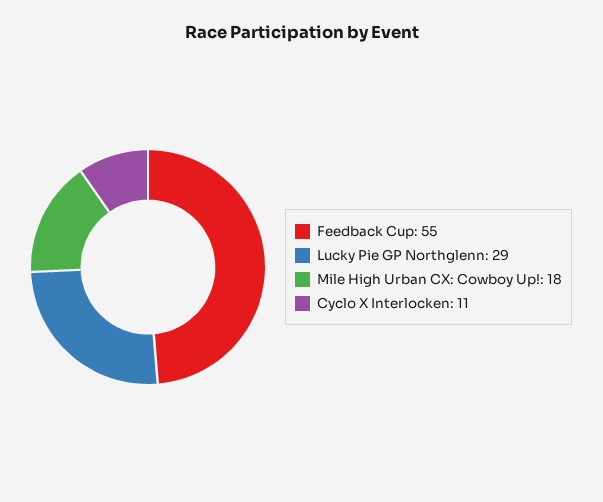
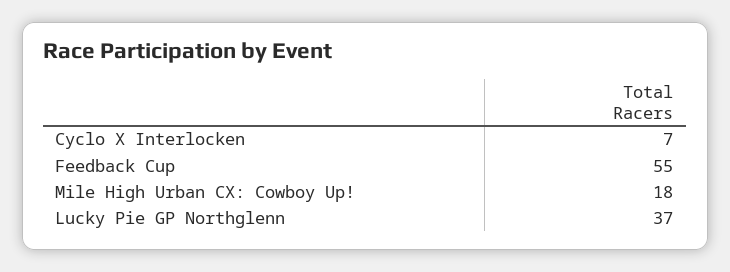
Lucky Pie GP Northglenn: 29 -> 37
Cyclo X Interlocken: 11 -> 7

